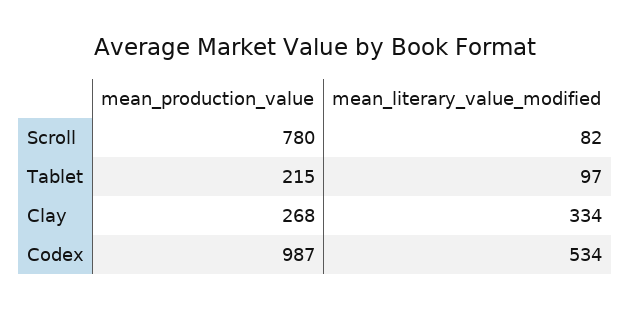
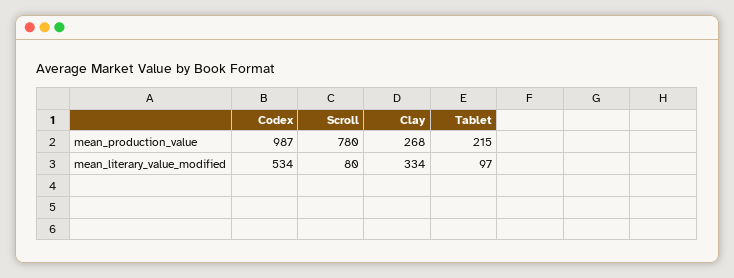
mean_literary_value_modified, Scroll: 82 -> 80

